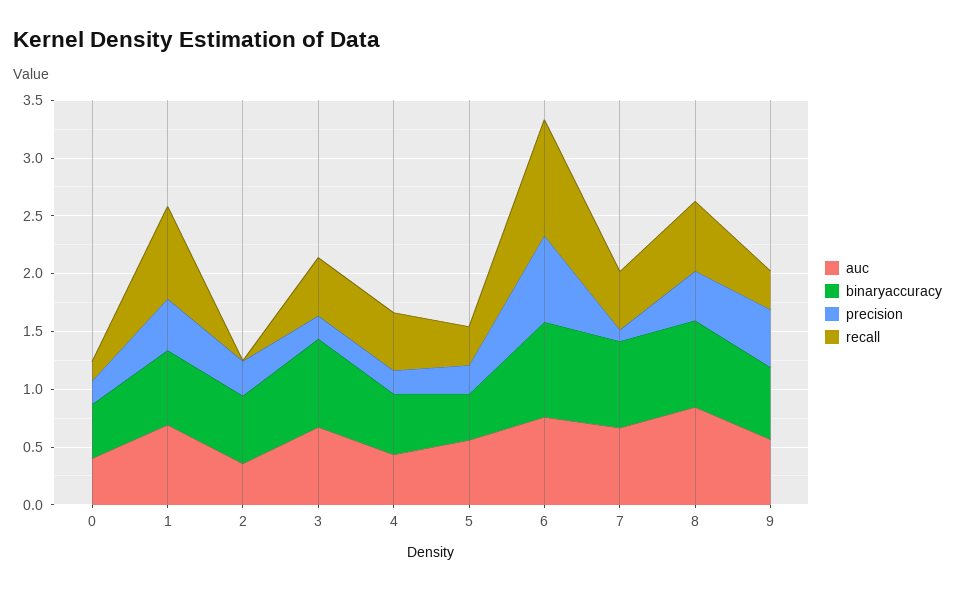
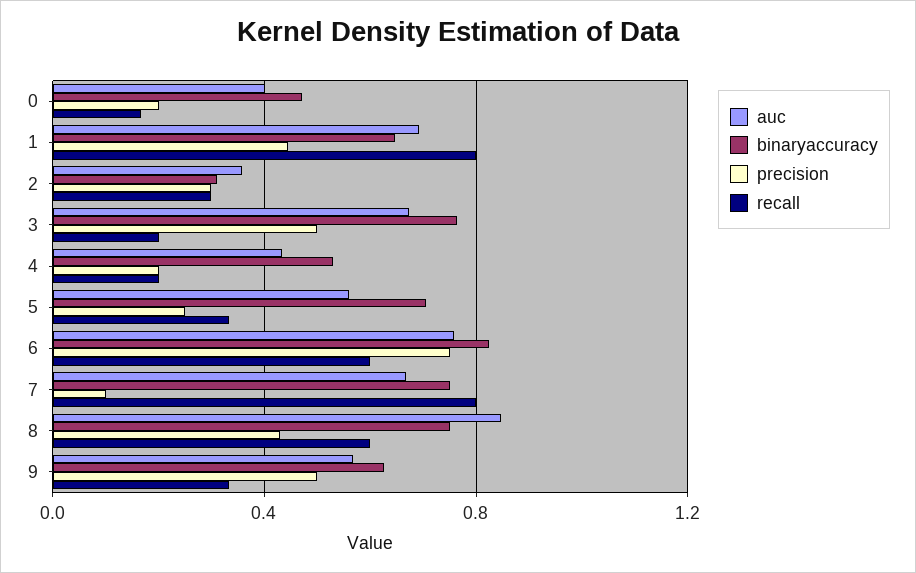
binaryaccuracy, 2: 0.6 -> 0.3
recall, 2: 0 -> 0.3
precision, 3: 0.2 -> 0.5
recall, 3: 0.5 -> 0.2
recall, 4: 0.5 -> 0.2
binaryaccuracy, 5: 0.4 -> 0.7
recall, 6: 1 -> 0.6
recall, 7: 0.5 -> 0.8

